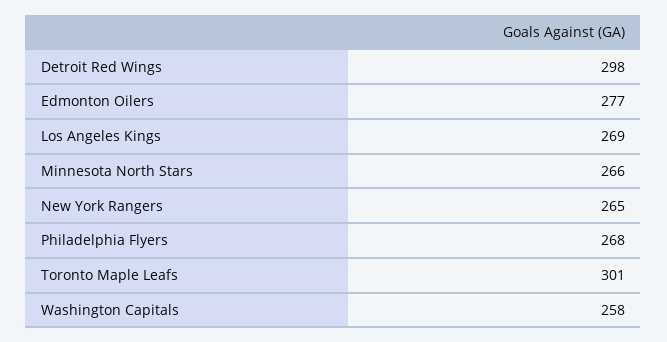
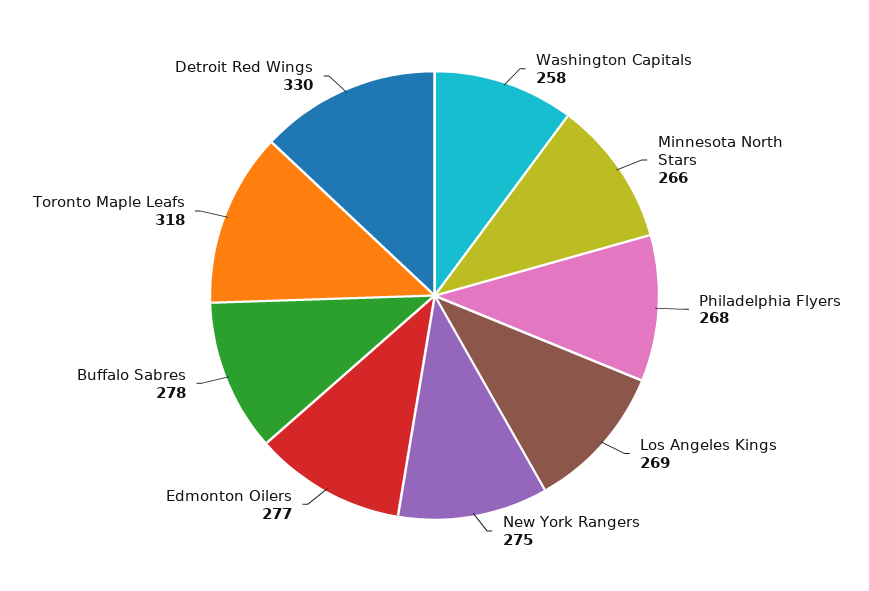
Detroit Red Wings: 298 -> 330
New York Rangers: 265 -> 275
Toronto Maple Leafs: 301 -> 318
Buffalo Sabres: none -> 278

